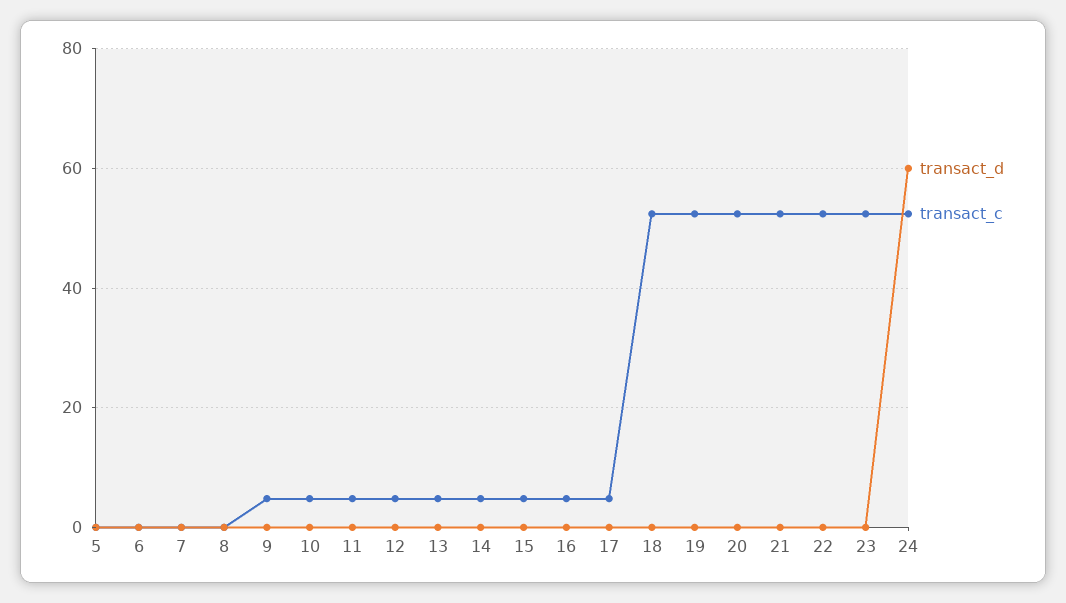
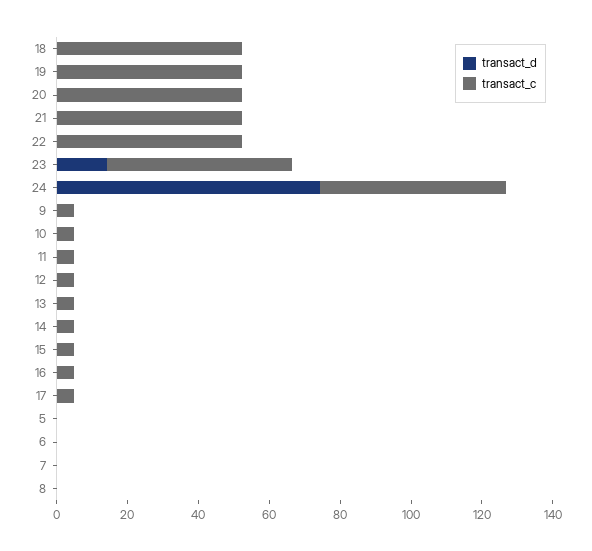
transact_d, 23: 0 -> 15
transact_d, 24: 60 -> 75

